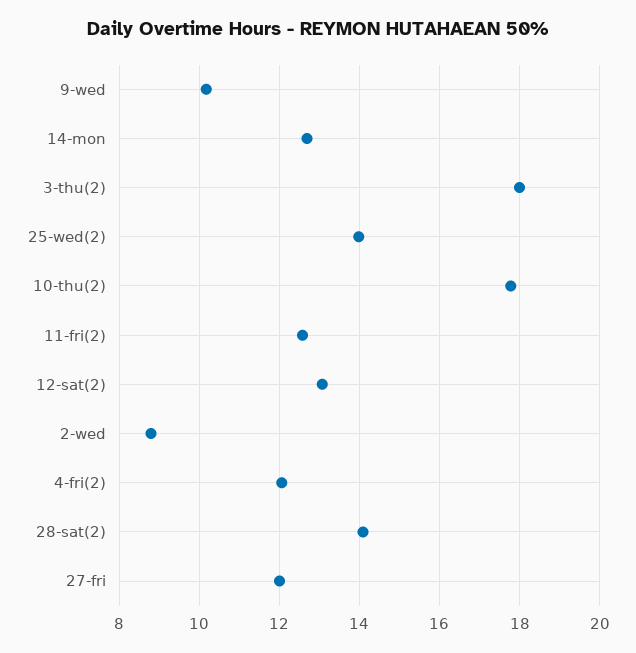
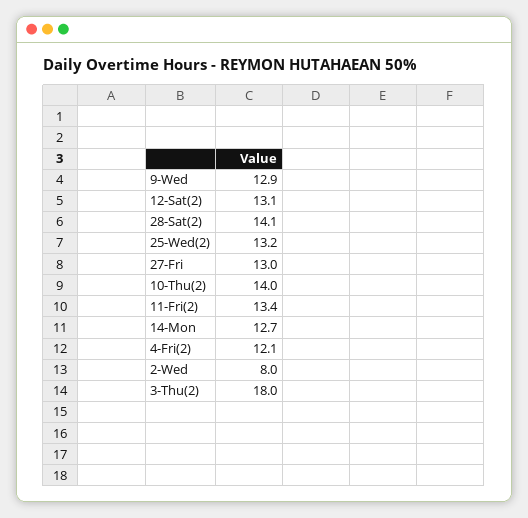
9-wed: 10.2 -> 12.9
25-wed(2): 14 -> 13.2
10-thu(2): 17.8 -> 14
11-fri(2): 12.6 -> 13.4
2-wed: 8.8 -> 8
27-fri: 12 -> 13

